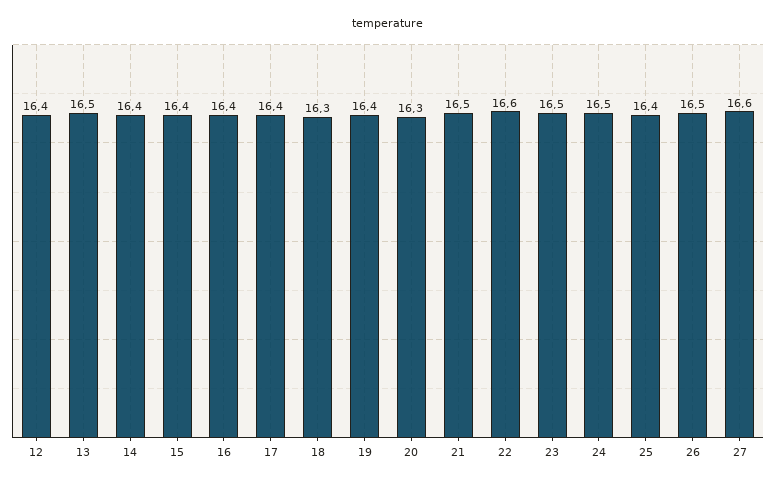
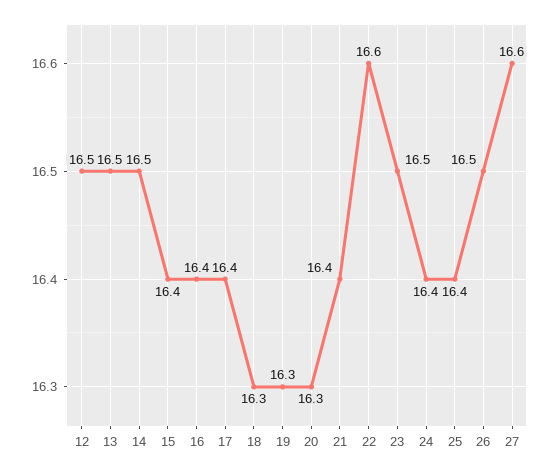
12: 16.4 -> 16.5
14: 16.4 -> 16.5
19: 16.4 -> 16.3
21: 16.5 -> 16.4
24: 16.5 -> 16.4

